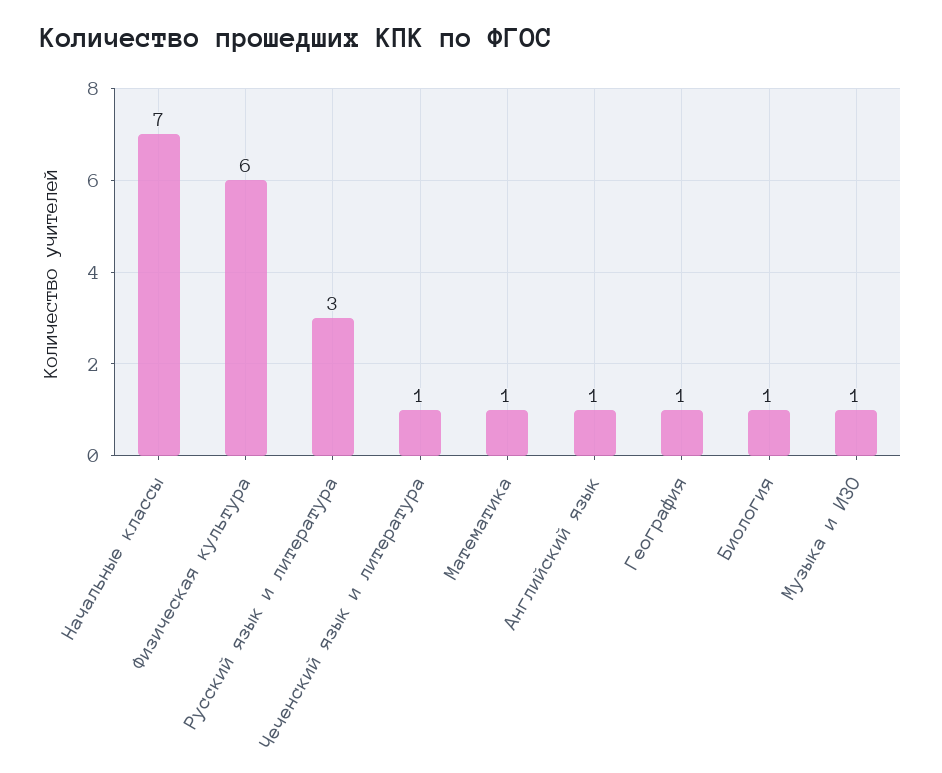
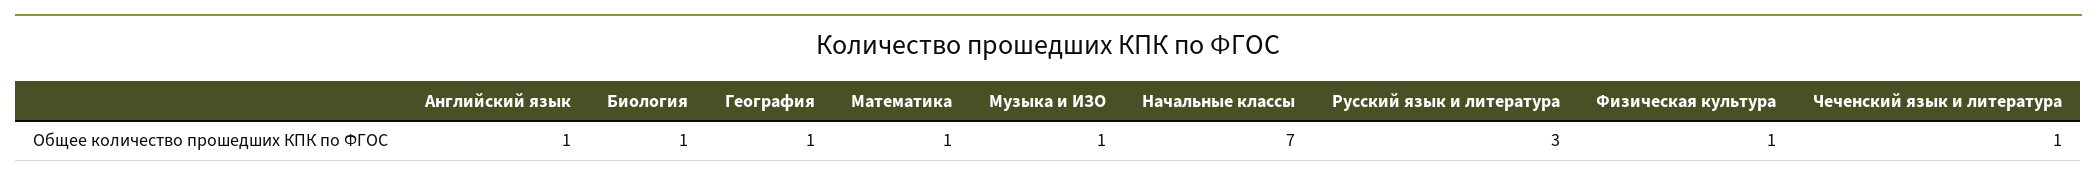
Физическая культура: 6 -> 1

